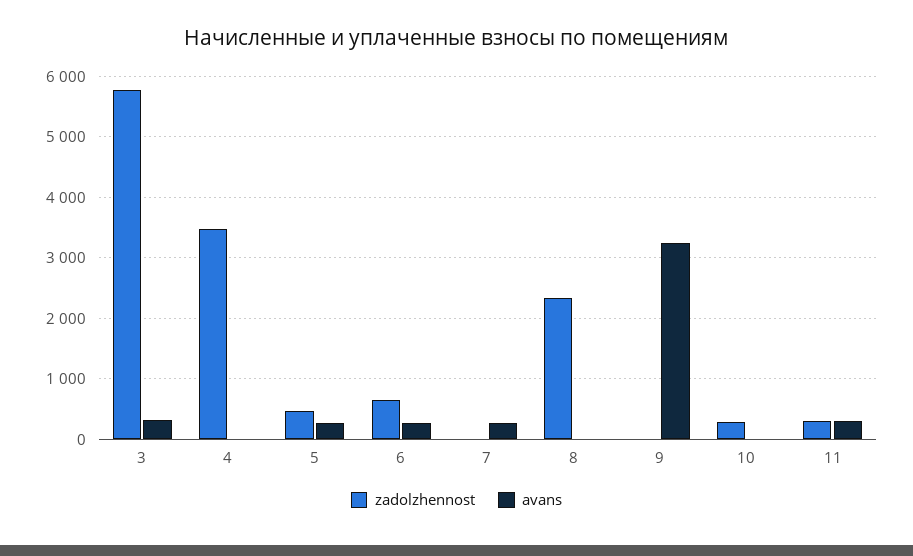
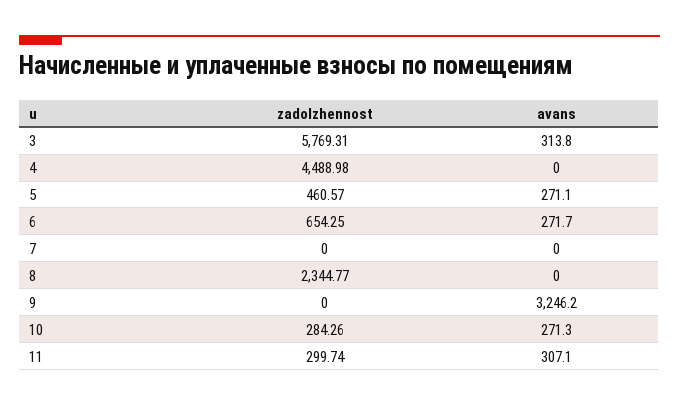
zadolzhennost, 4: 3500 -> 4488.98
avans, 7: 300 -> 0
avans, 10: 0 -> 271.3

